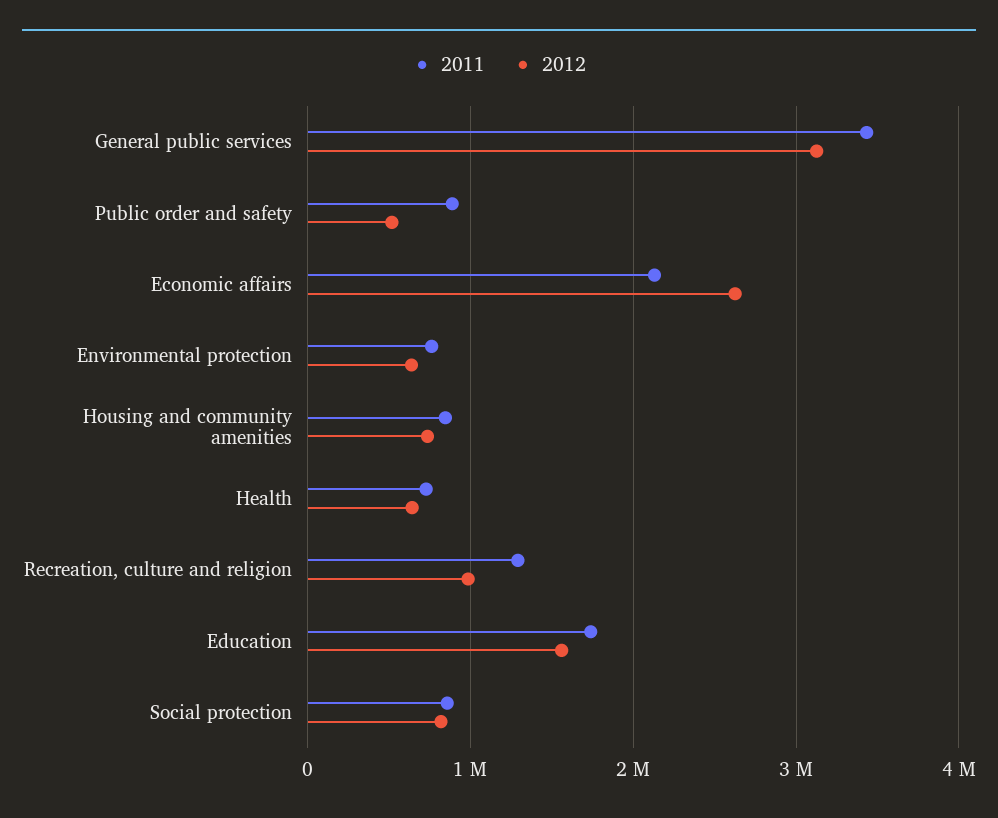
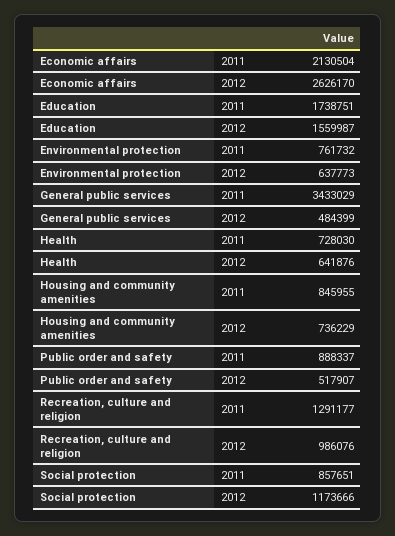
2012, General public services: 3100000 -> 484399
2012, Social protection: 800000 -> 1173666

